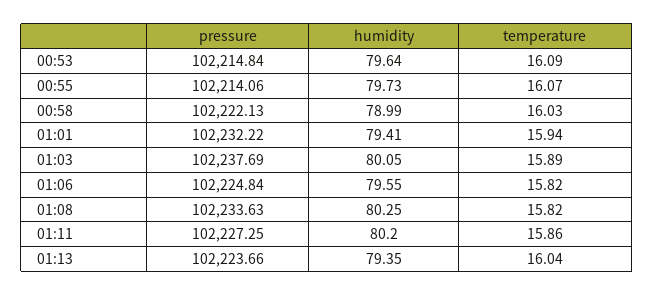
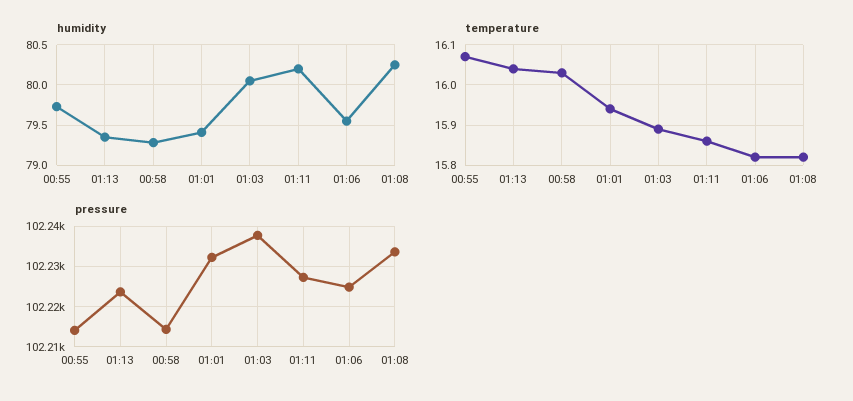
pressure, 00:53: 102214.84 -> none
humidity, 00:53: 79.64 -> none
temperature, 00:53: 16.09 -> none
pressure, 00:58: 102222.13 -> 102214
humidity, 00:58: 78.99 -> 79.3

